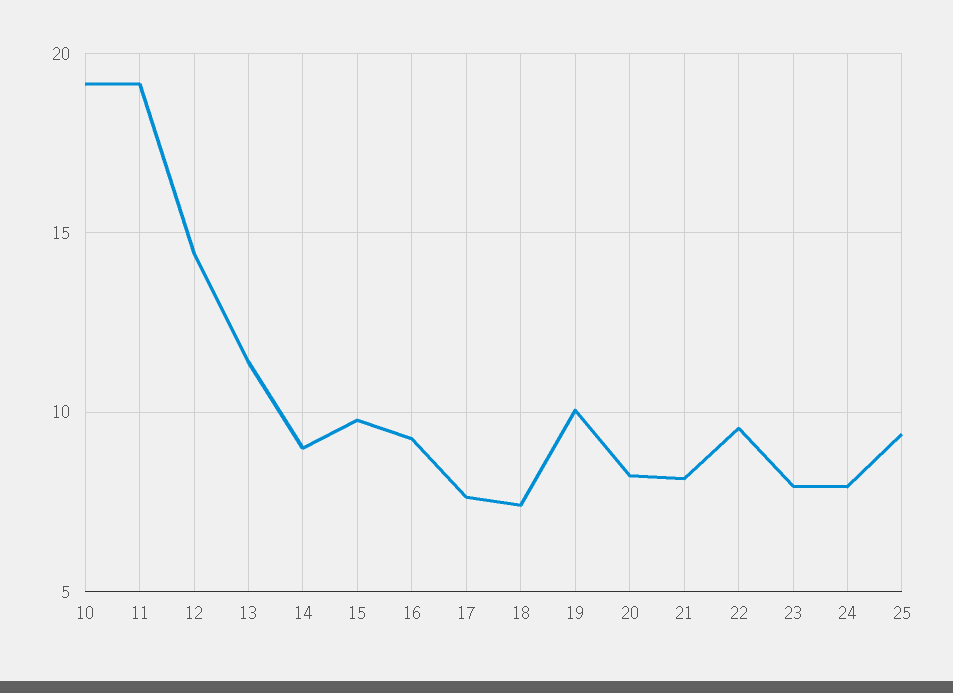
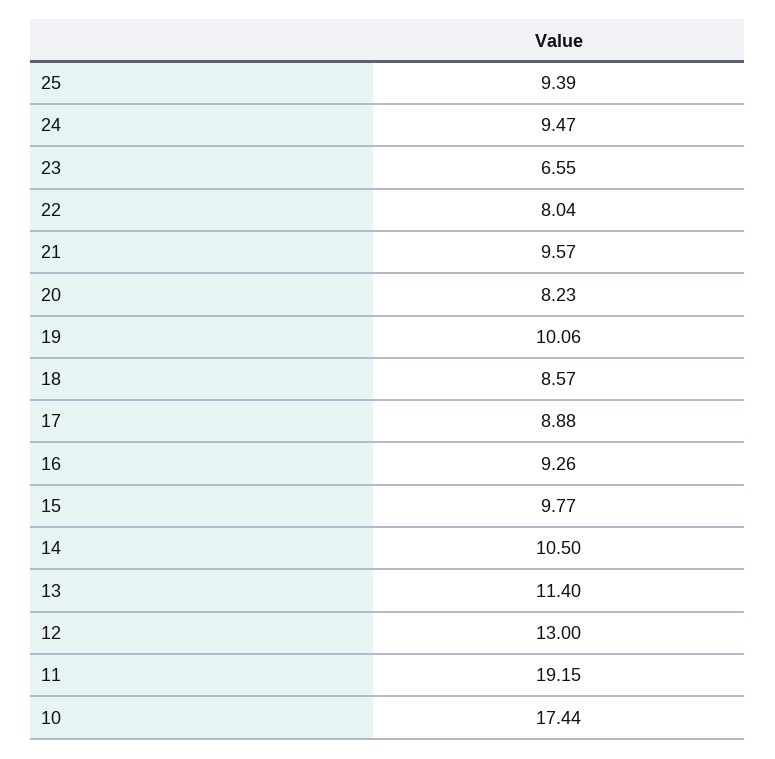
10: 19 -> 17.44
12: 14.5 -> 13
14: 9 -> 10.5
17: 7.5 -> 8.88
18: 7.5 -> 8.57
21: 8 -> 9.57
22: 9.5 -> 8.04
23: 8 -> 6.55
24: 8 -> 9.47

